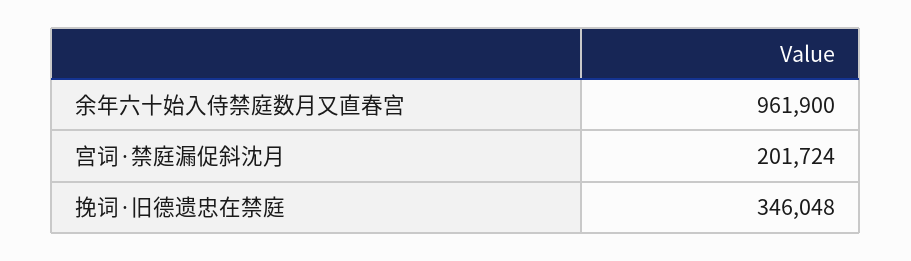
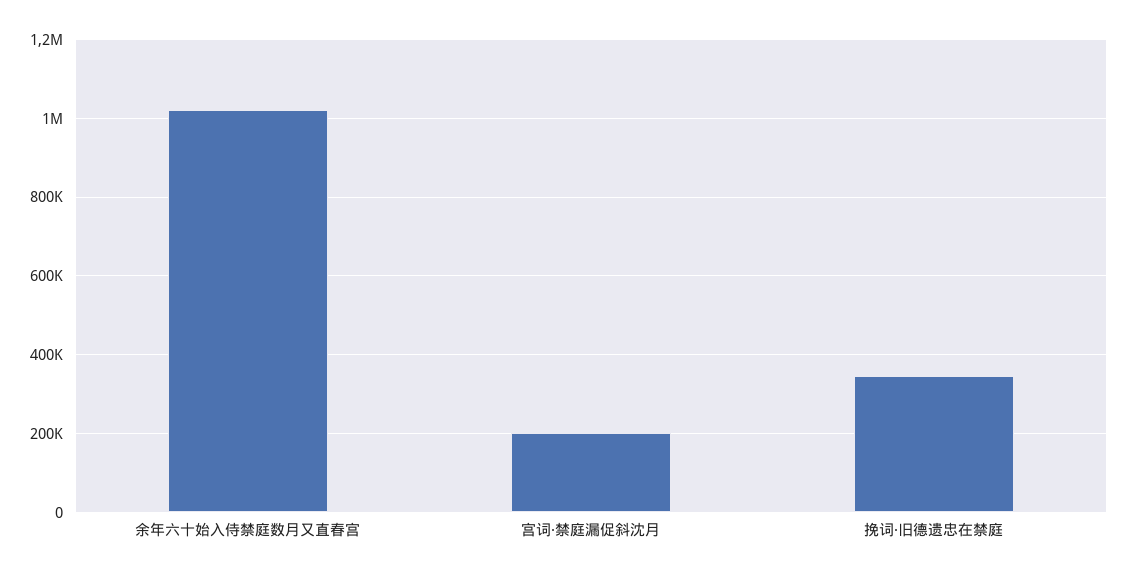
余年六十始入侍禁庭数月又直春宫: 961900 -> 1020000

